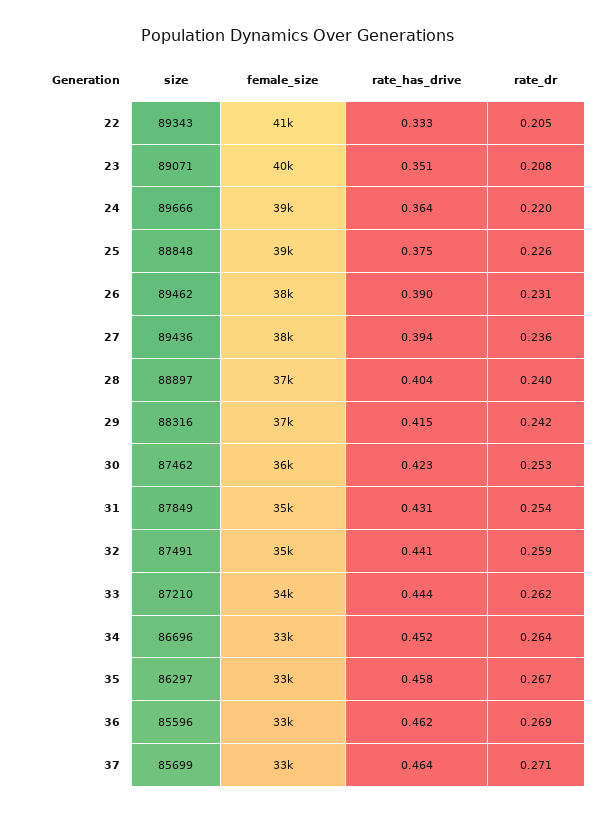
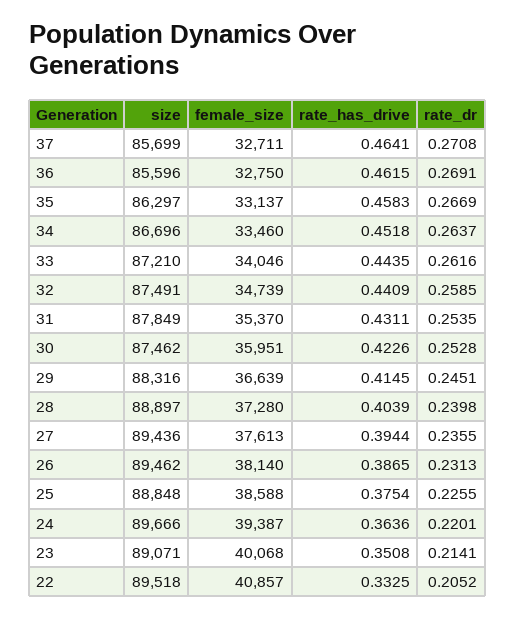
size, 22: 89343 -> 89518
rate_dr, 23: 0.208 -> 0.2141
rate_has_drive, 26: 0.39 -> 0.3865
rate_dr, 29: 0.242 -> 0.2451

